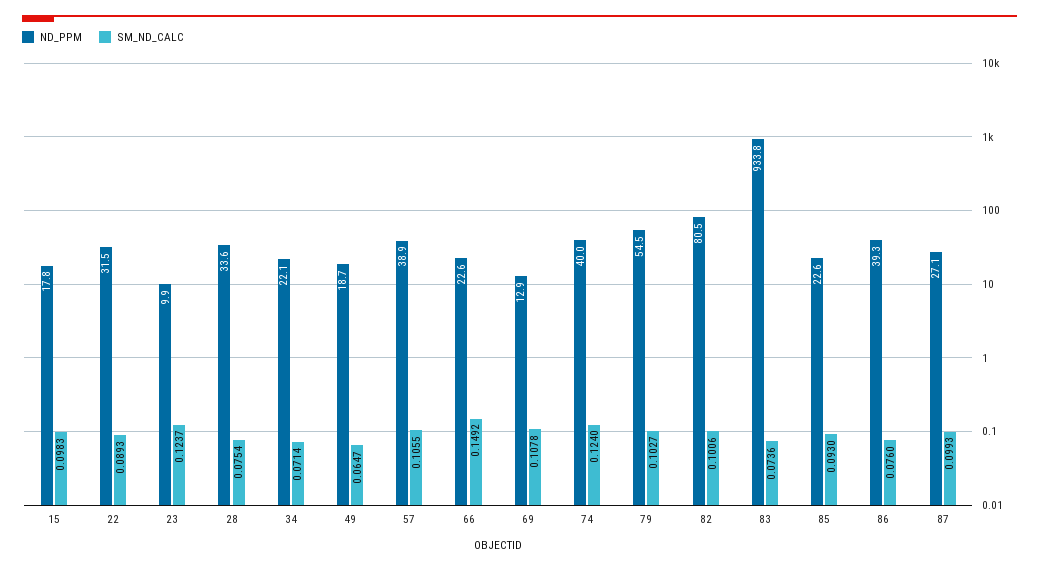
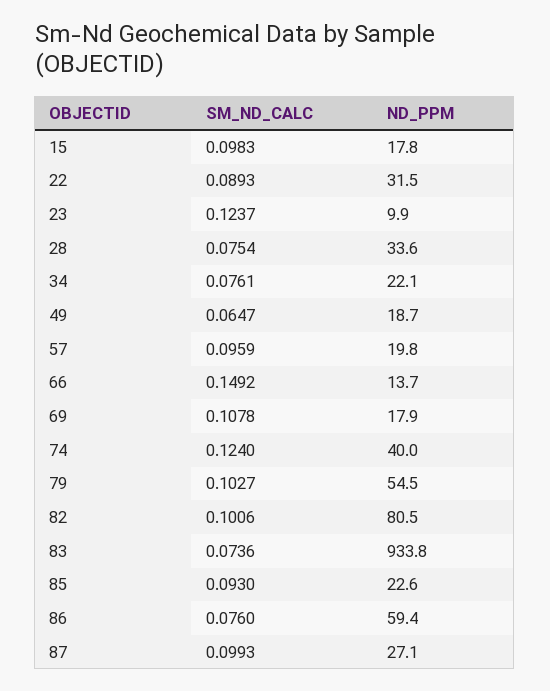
SM_ND_CALC, 34: 0.0714 -> 0.0761
ND_PPM, 57: 38.9 -> 19.8
SM_ND_CALC, 57: 0.1055 -> 0.0959
ND_PPM, 66: 22.6 -> 13.7
ND_PPM, 69: 12.9 -> 17.9
ND_PPM, 86: 39.3 -> 59.4

